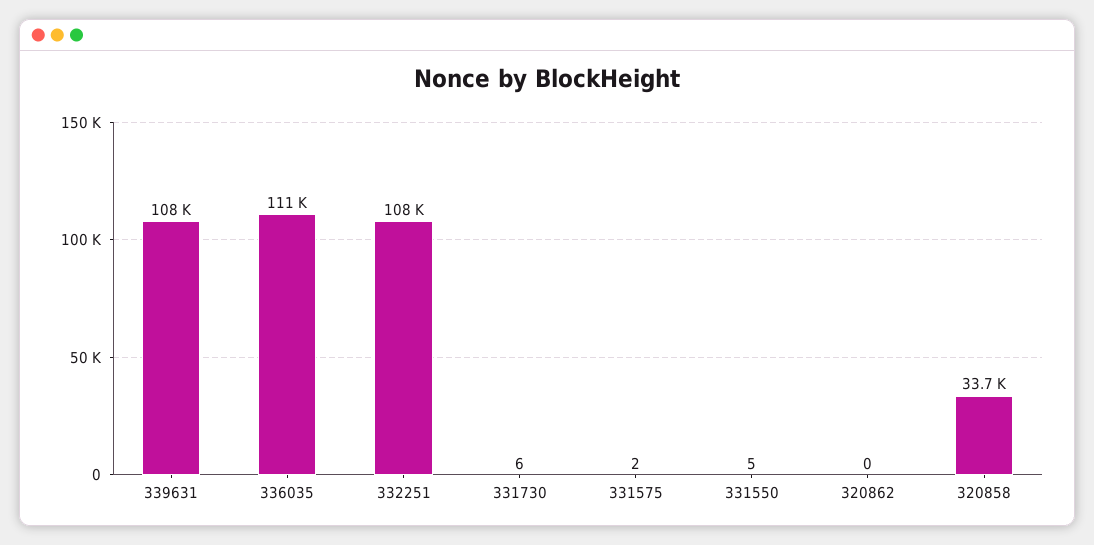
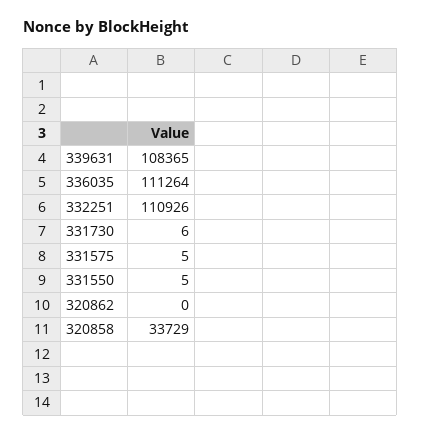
332251: 108000 -> 110926
331575: 2 -> 5

